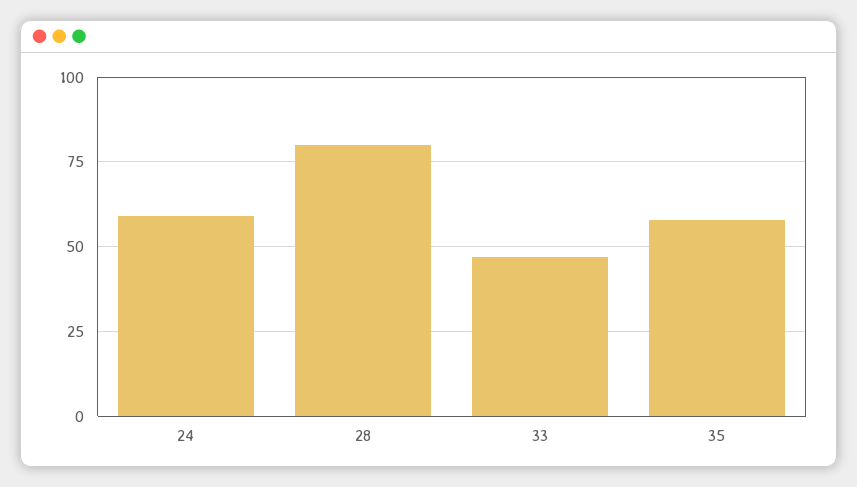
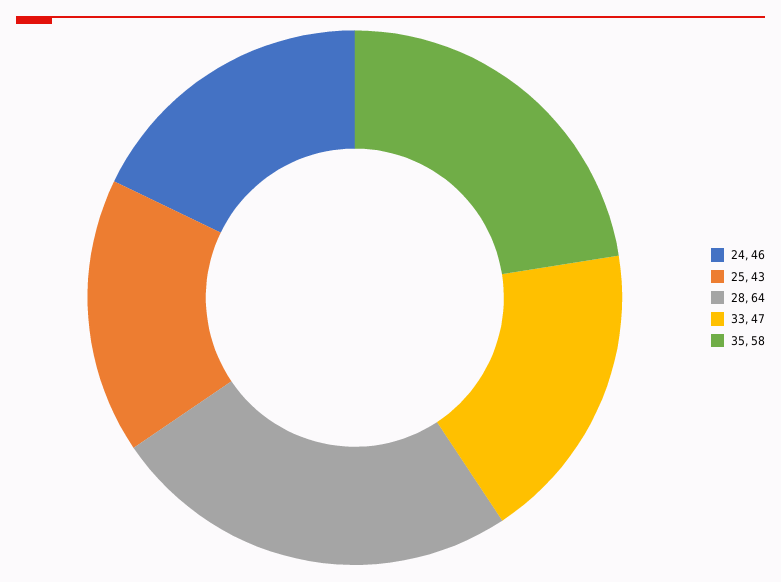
24: 60 -> 46
28: 80 -> 64
25: none -> 43

